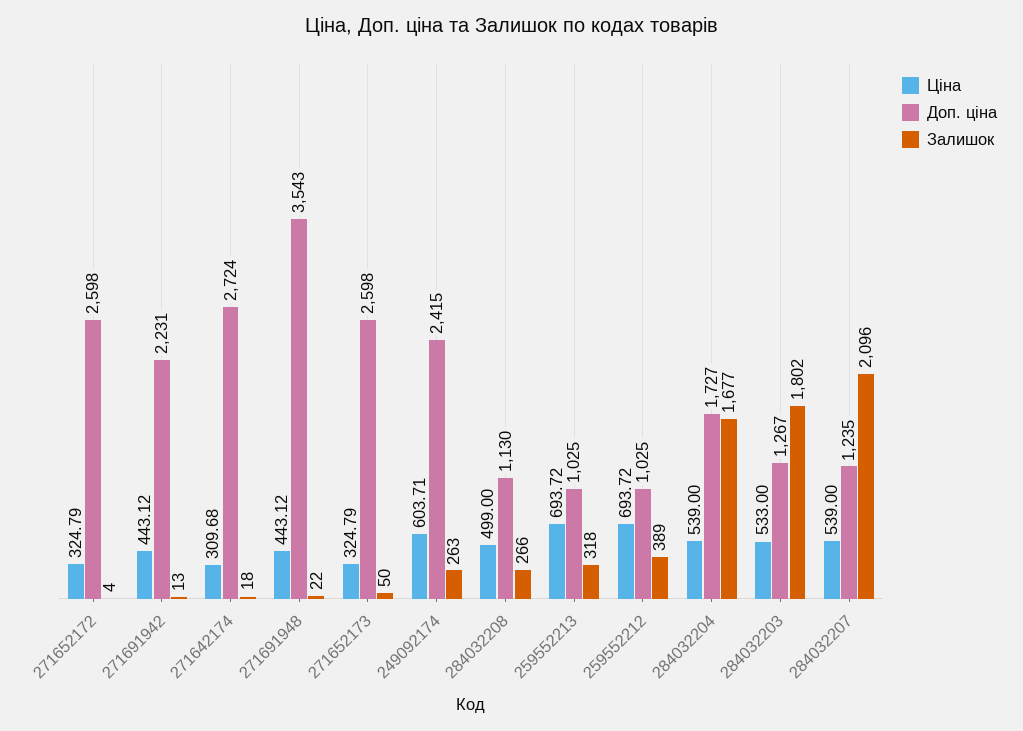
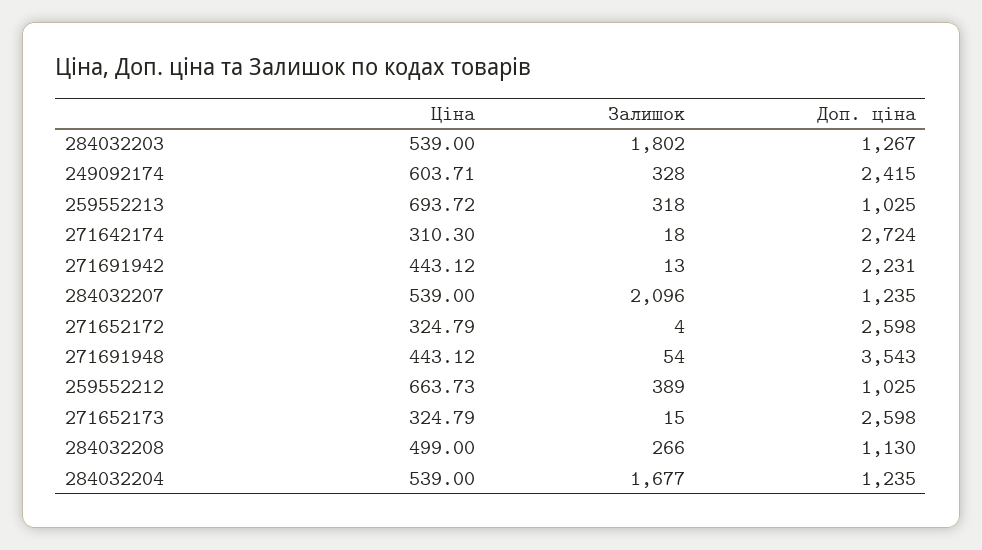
Ціна, 271642174: 309.68 -> 310.3
Залишок, 271691948: 22 -> 54
Залишок, 271652173: 50 -> 15
Залишок, 249092174: 263 -> 328
Ціна, 259552212: 693.72 -> 663.73
Доп. ціна, 284032204: 1727 -> 1235
Ціна, 284032203: 533 -> 539

